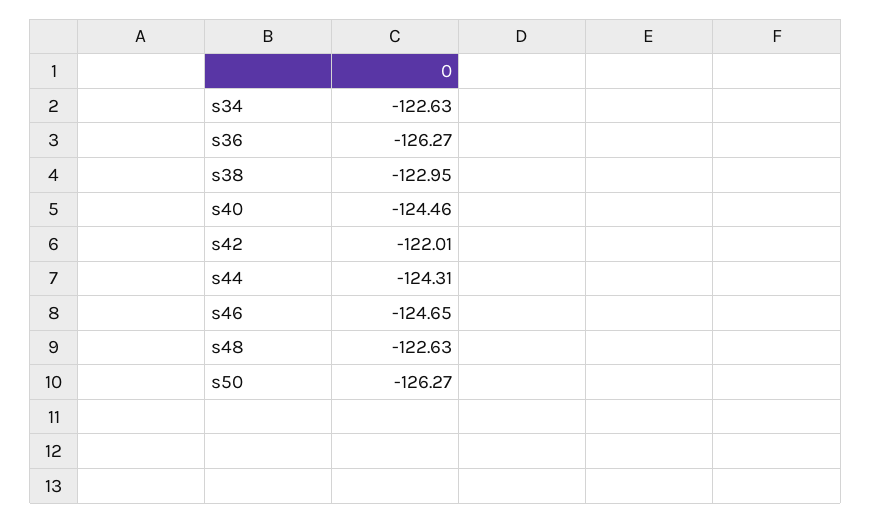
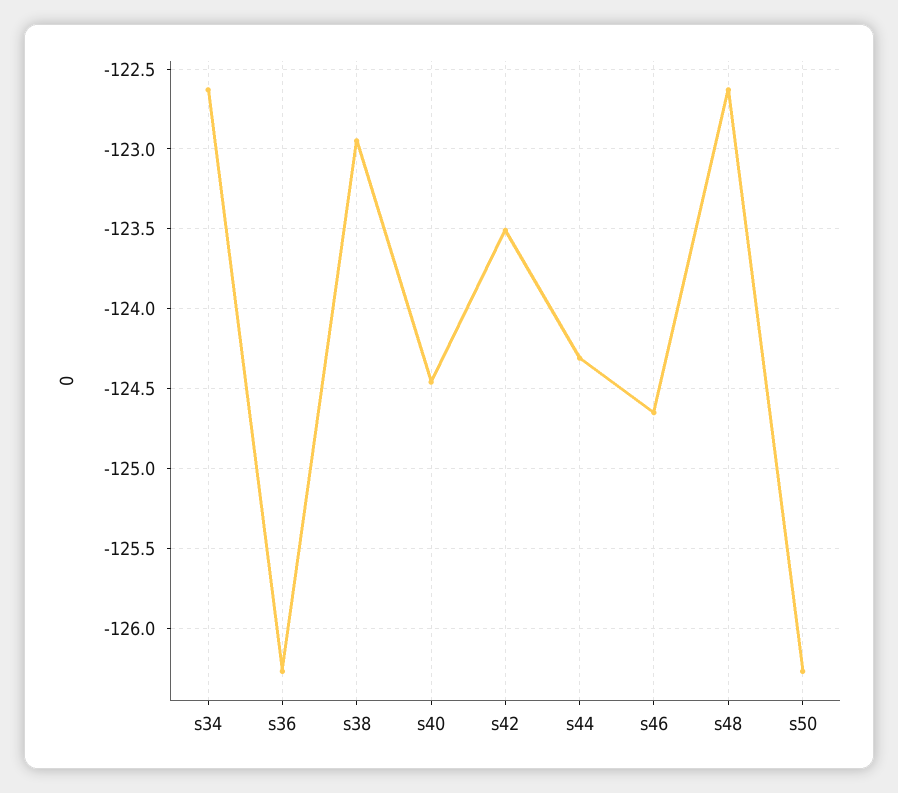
s42: -122.01 -> -123.5

